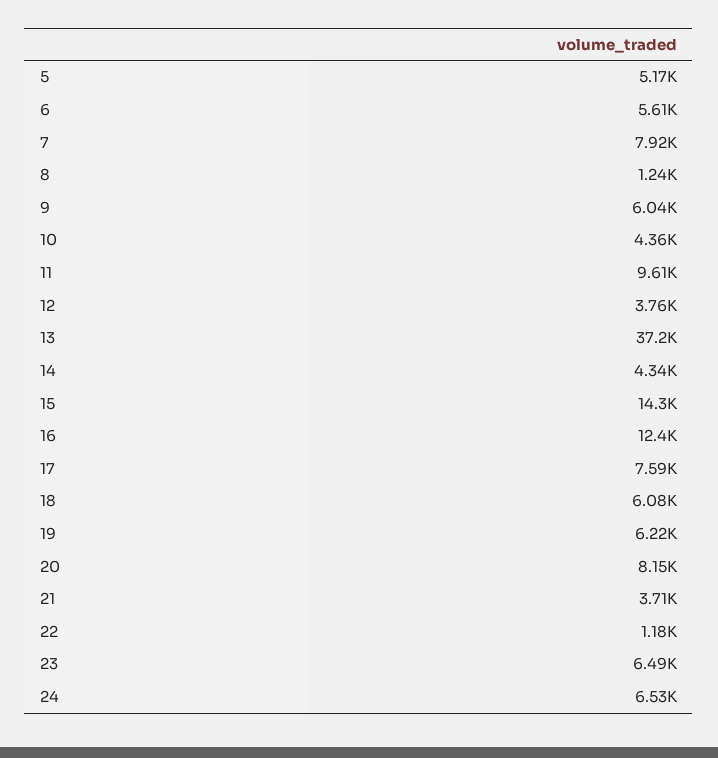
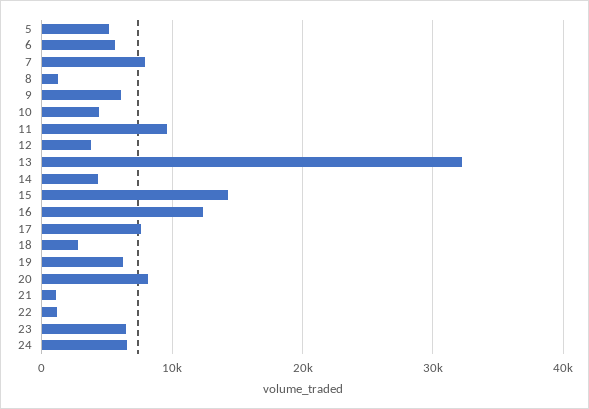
13: 37200 -> 32000
18: 6080 -> 3000
21: 3710 -> 1000

